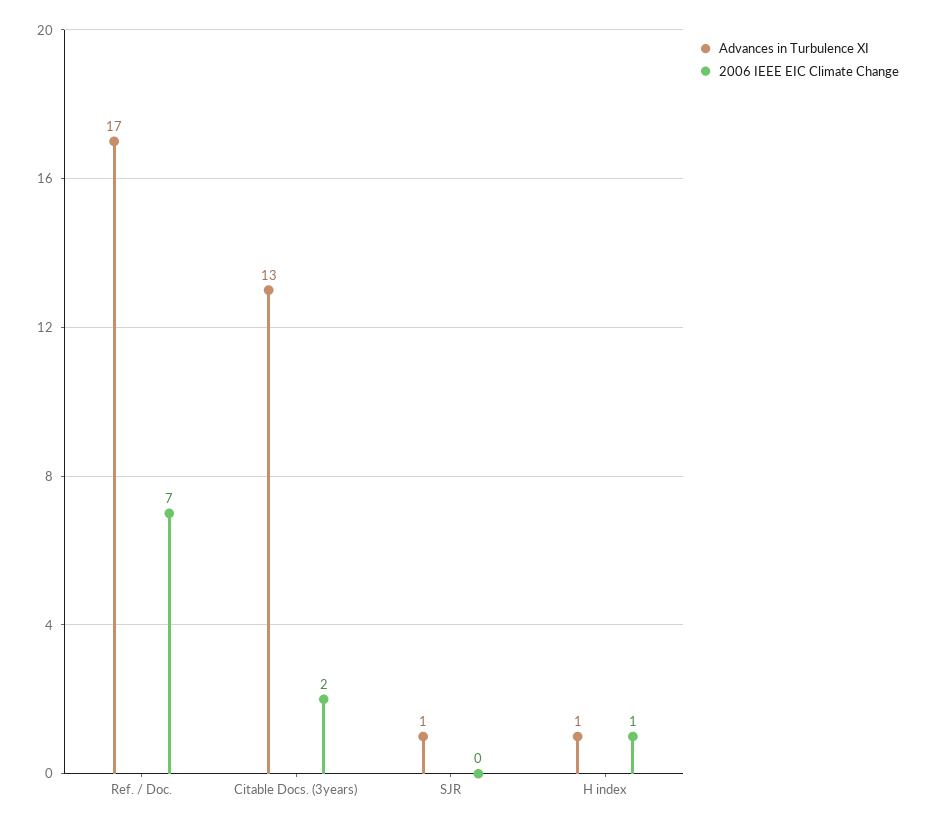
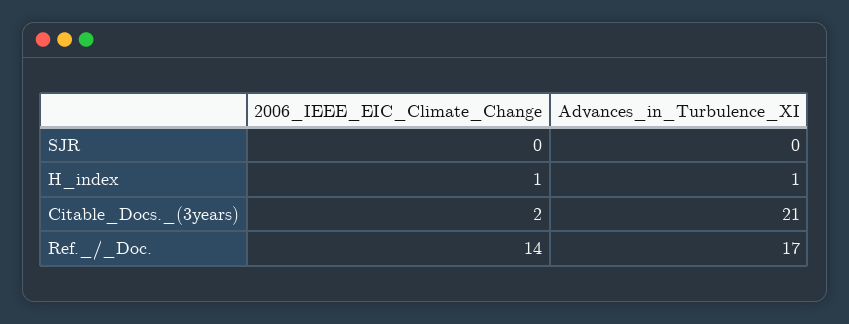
2006 IEEE EIC Climate Change, Ref. / Doc.: 7 -> 14
Advances in Turbulence XI, Citable Docs. (3years): 13 -> 21
Advances in Turbulence XI, SJR: 1 -> 0

